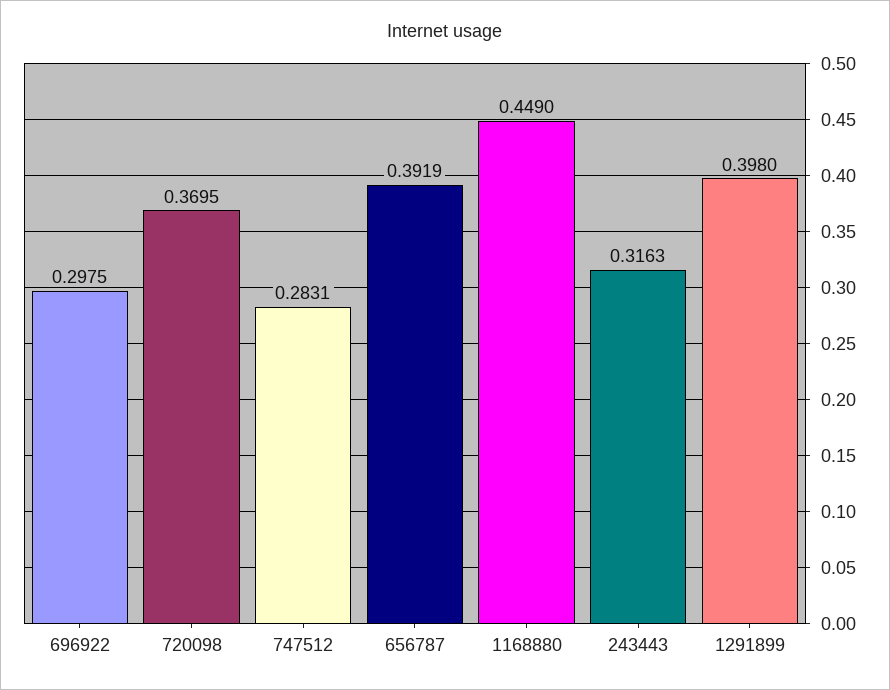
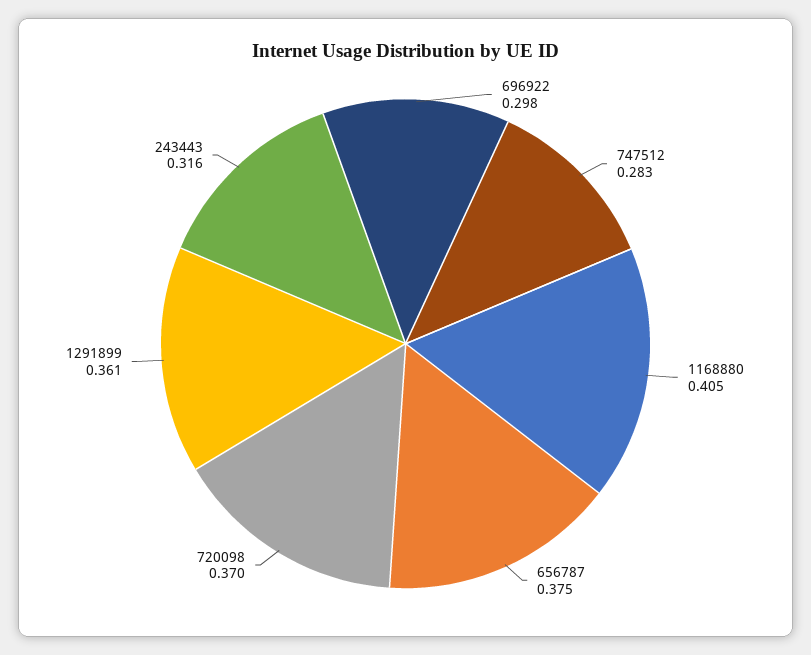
656787: 0.3919 -> 0.375
1168880: 0.449 -> 0.405
1291899: 0.398 -> 0.361

